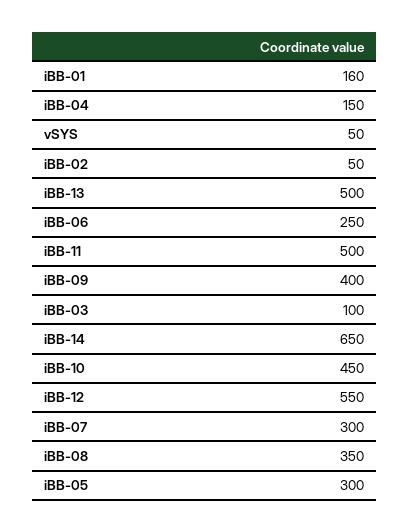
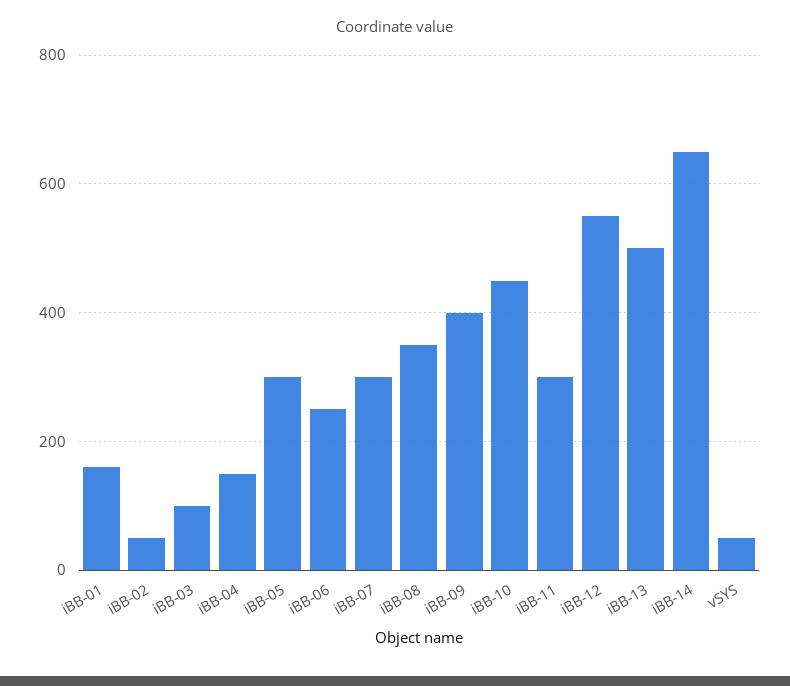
iBB-11: 500 -> 300

